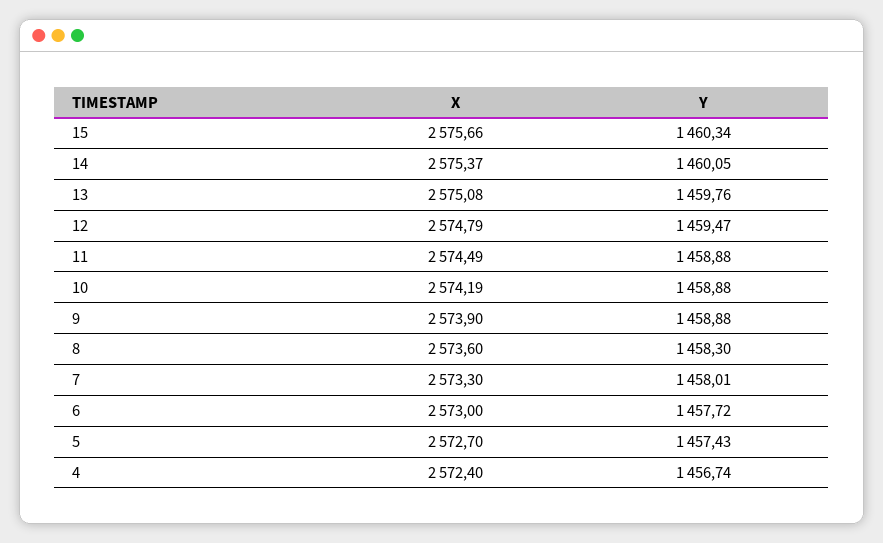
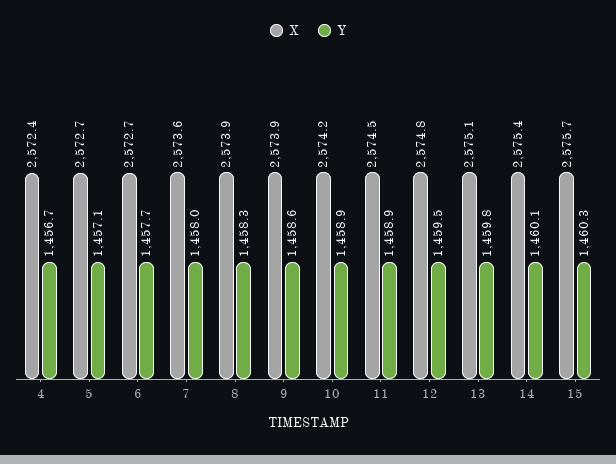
Y, 9: 1458.88 -> 1458.6
X, 8: 2573.6 -> 2573.9
X, 7: 2573.3 -> 2573.6
X, 6: 2573 -> 2572.7
Y, 5: 1457.43 -> 1457.1

